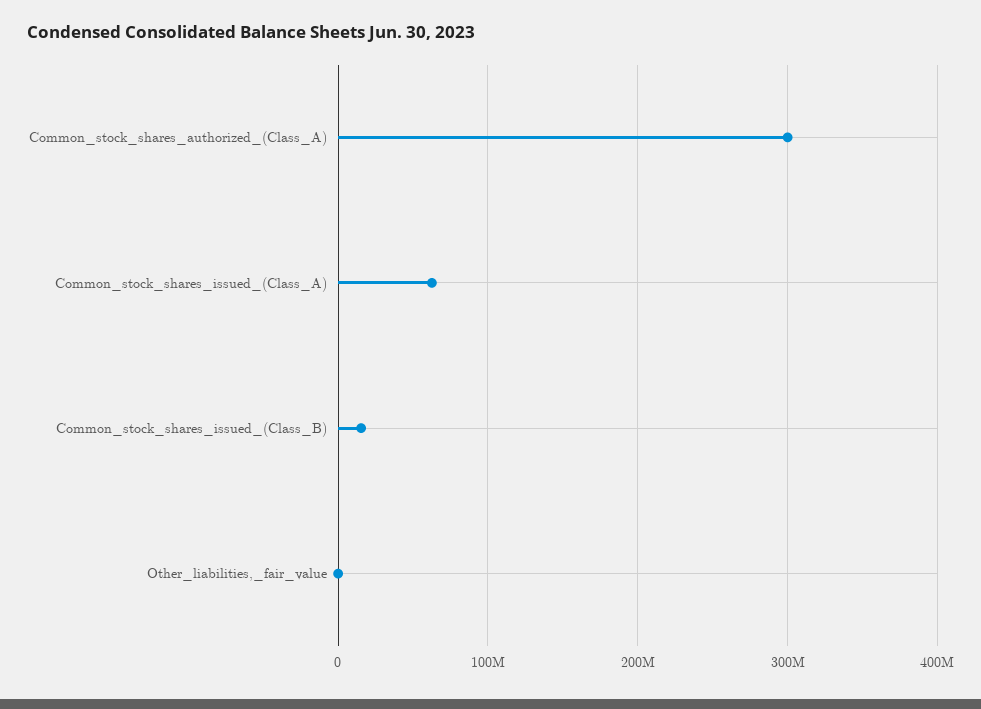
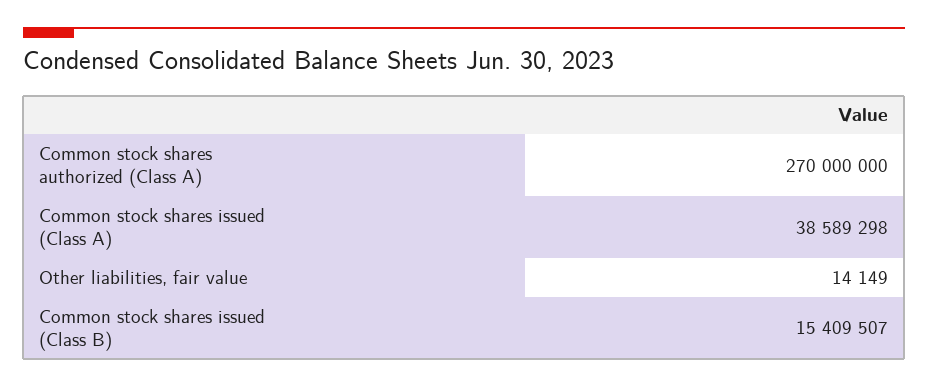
Common_stock_shares_authorized_(Class_A): 300000000 -> 270000000
Common_stock_shares_issued_(Class_A): 60000000 -> 38589298

